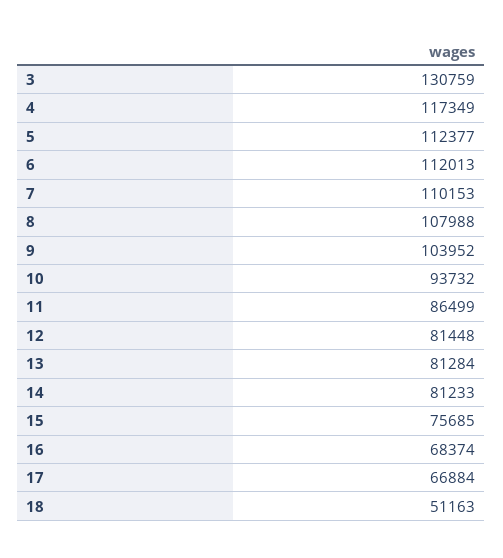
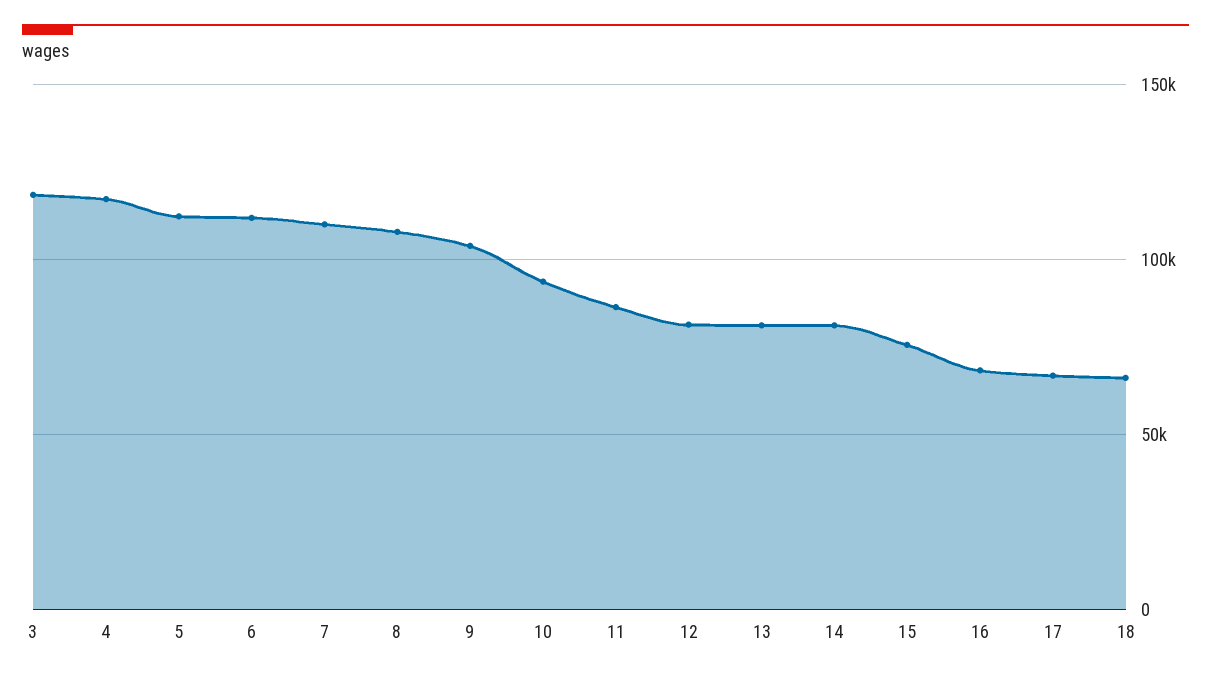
3: 130759 -> 120000
18: 51163 -> 65000

